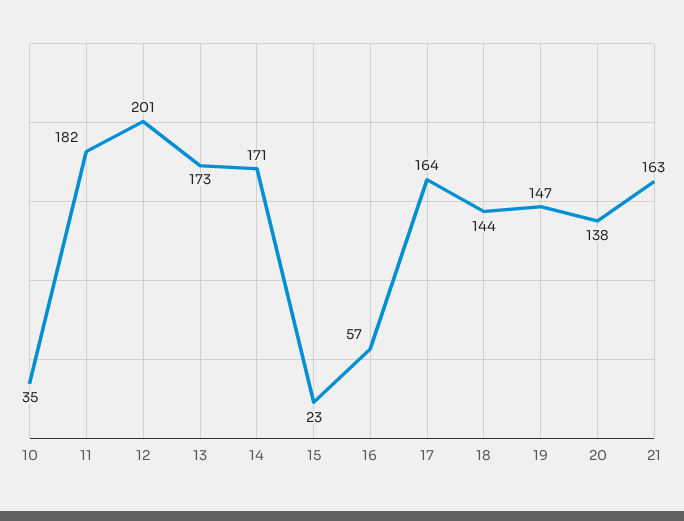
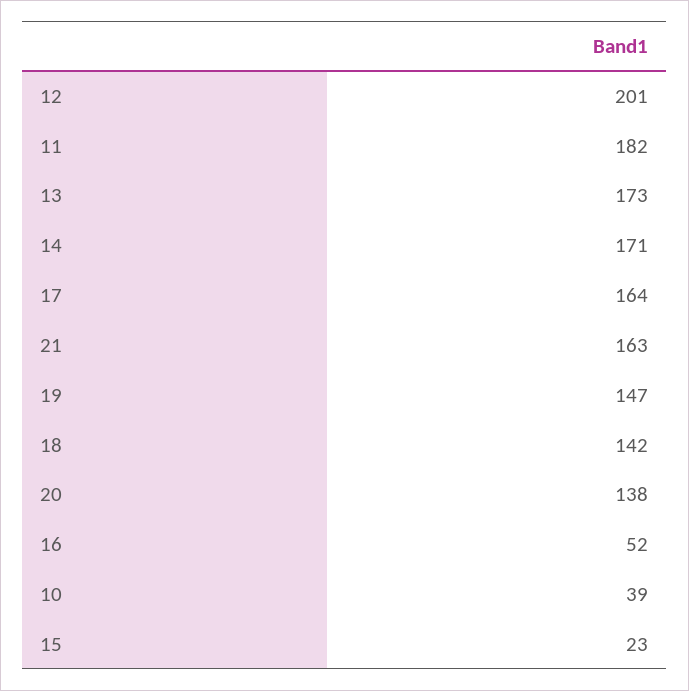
10: 35 -> 39
16: 57 -> 52
18: 144 -> 142

